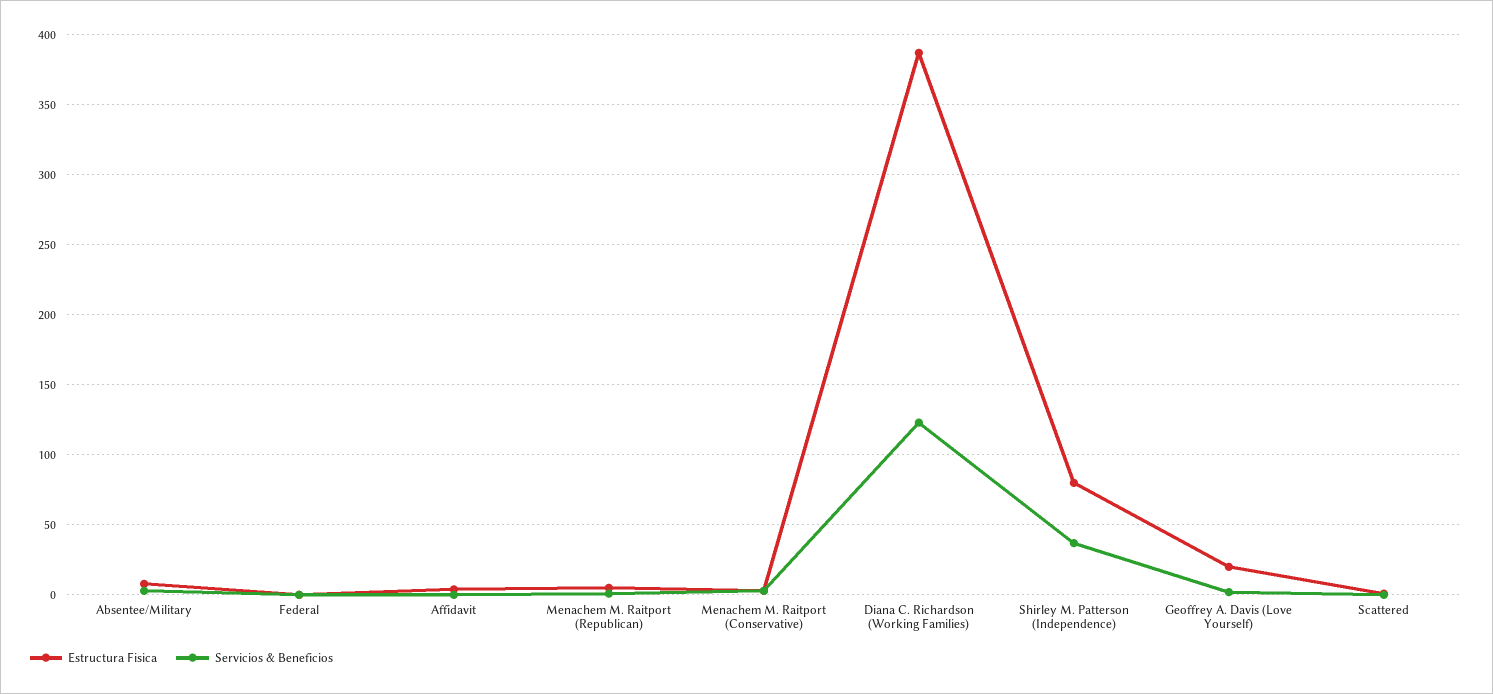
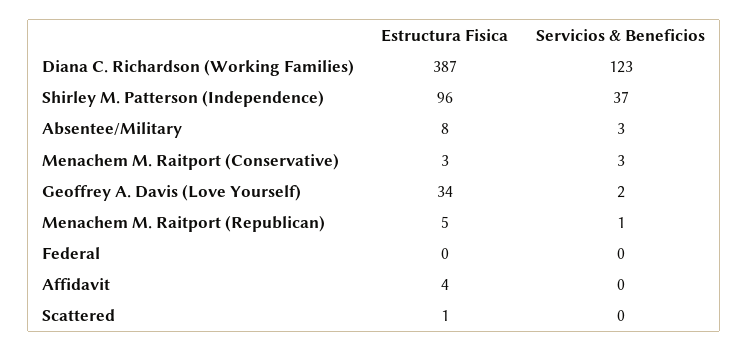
Estructura Fisica, Shirley M. Patterson (Independence): 80 -> 96
Estructura Fisica, Geoffrey A. Davis (Love Yourself): 20 -> 34

